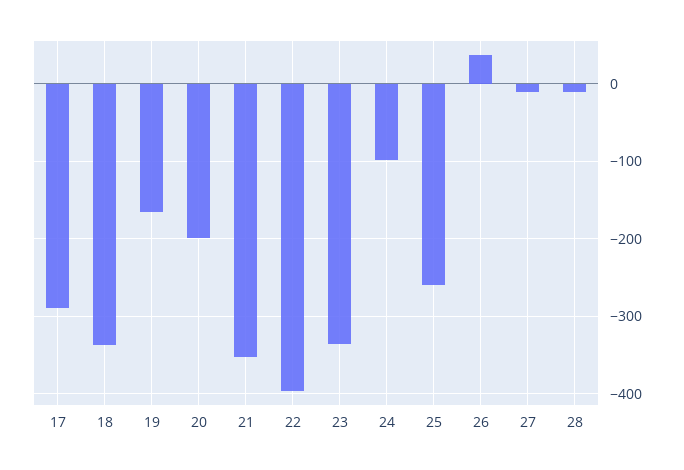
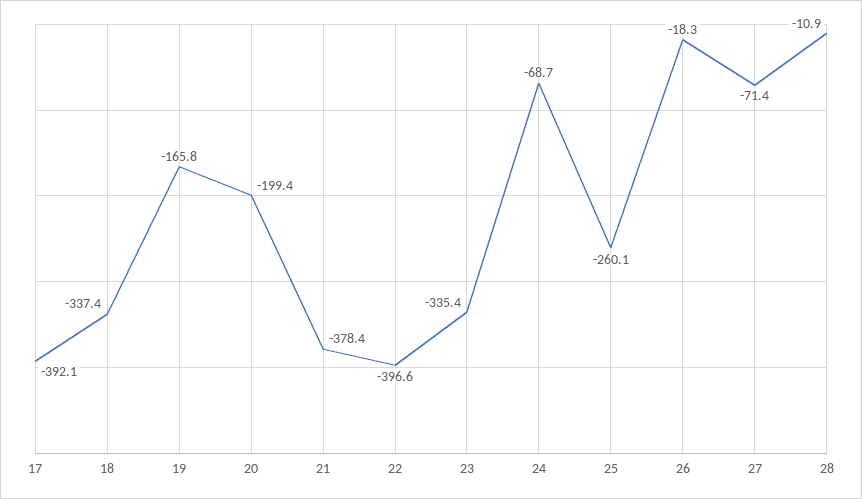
17: -290 -> -392.1
21: -350 -> -378.4
24: -100 -> -68.7
26: 40 -> -18.3
27: -10 -> -71.4

